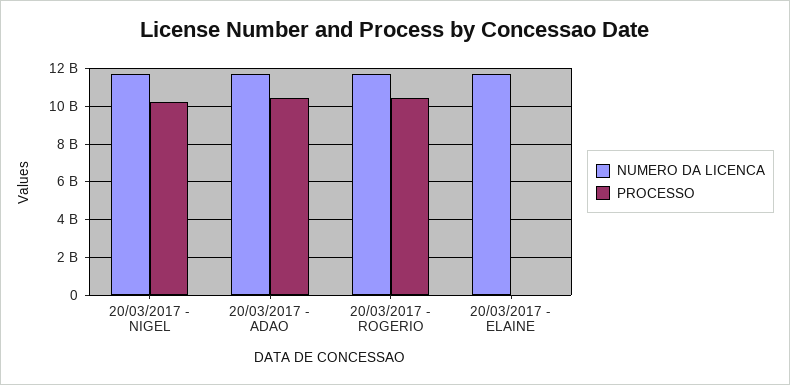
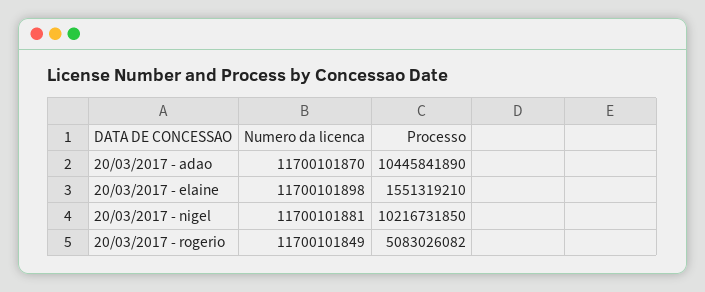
PROCESSO, 20/03/2017 - ROGERIO: 10500000000 -> 5083026082
PROCESSO, 20/03/2017 - ELAINE: 0 -> 1551319210

